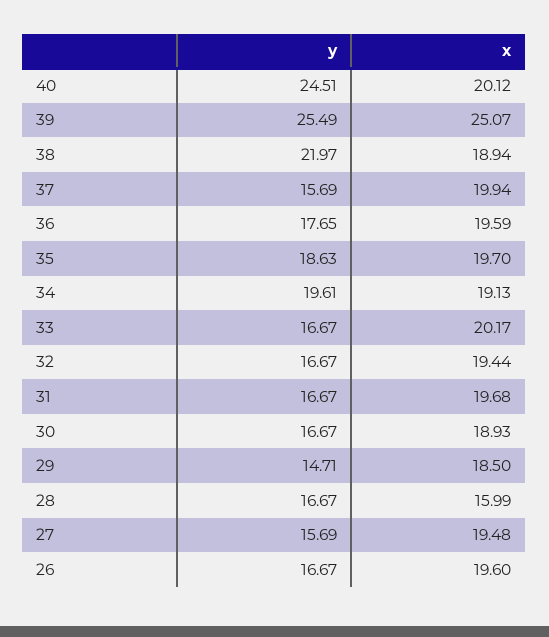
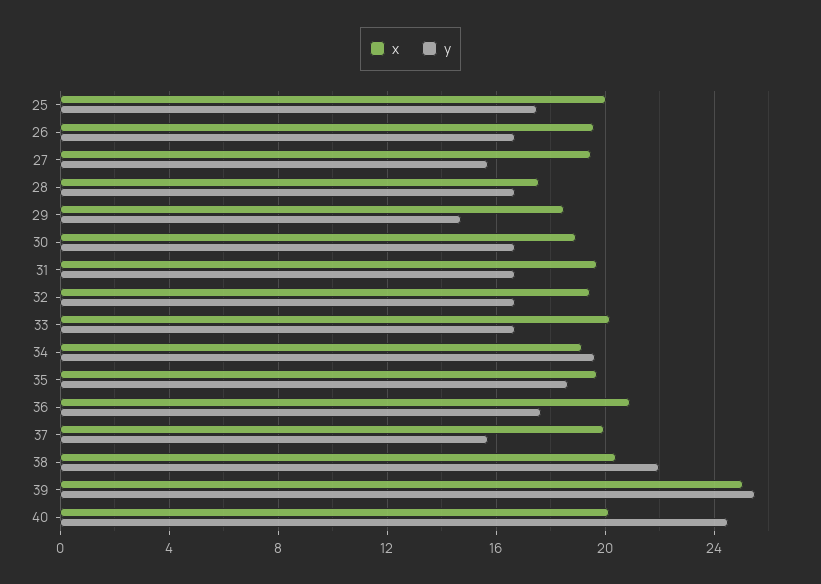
x, 38: 18.94 -> 20.5
x, 36: 19.59 -> 21
x, 28: 15.99 -> 17.5
x, 25: none -> 20
y, 25: none -> 17.5

